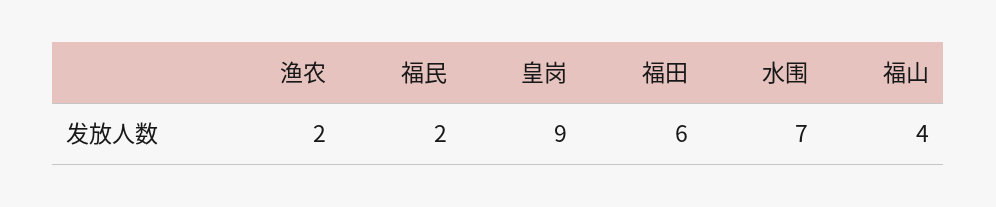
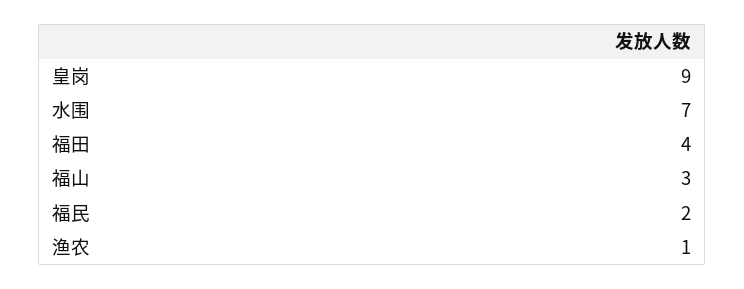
渔农: 2 -> 1
福田: 6 -> 4
福山: 4 -> 3

